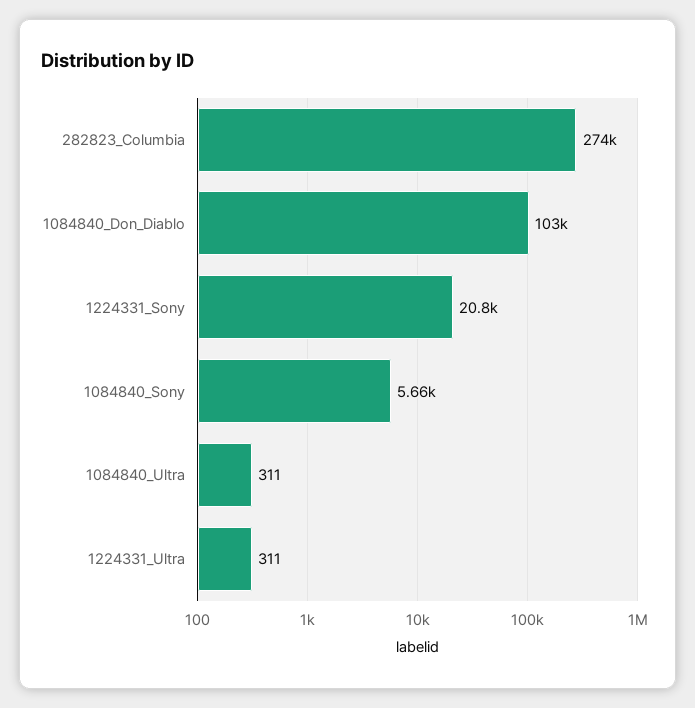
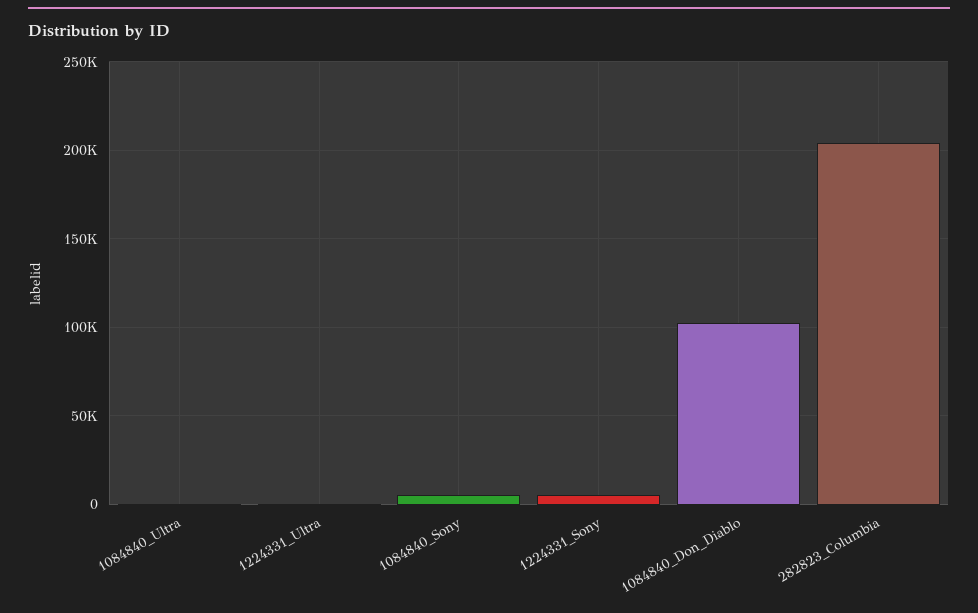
282823_Columbia: 274000 -> 205000
1224331_Sony: 20800 -> 5000

